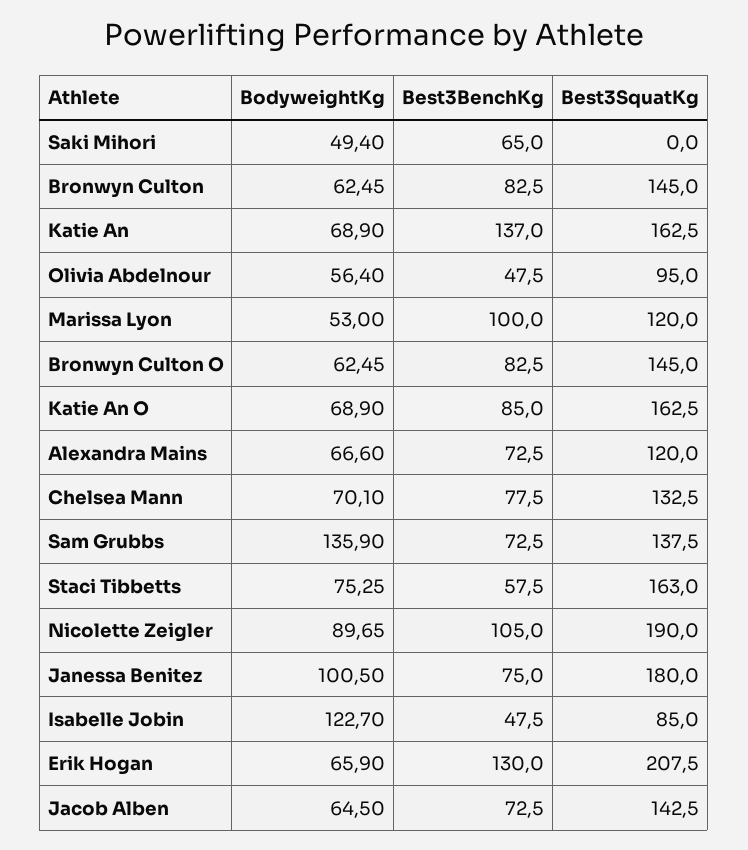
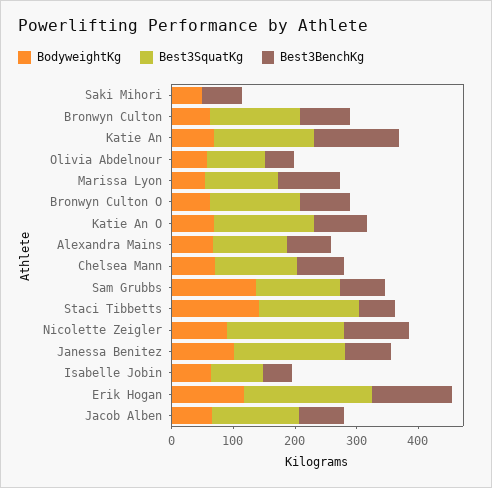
BodyweightKg, Staci Tibbetts: 75.25 -> 140
BodyweightKg, Isabelle Jobin: 122.7 -> 60
BodyweightKg, Erik Hogan: 65.9 -> 120

